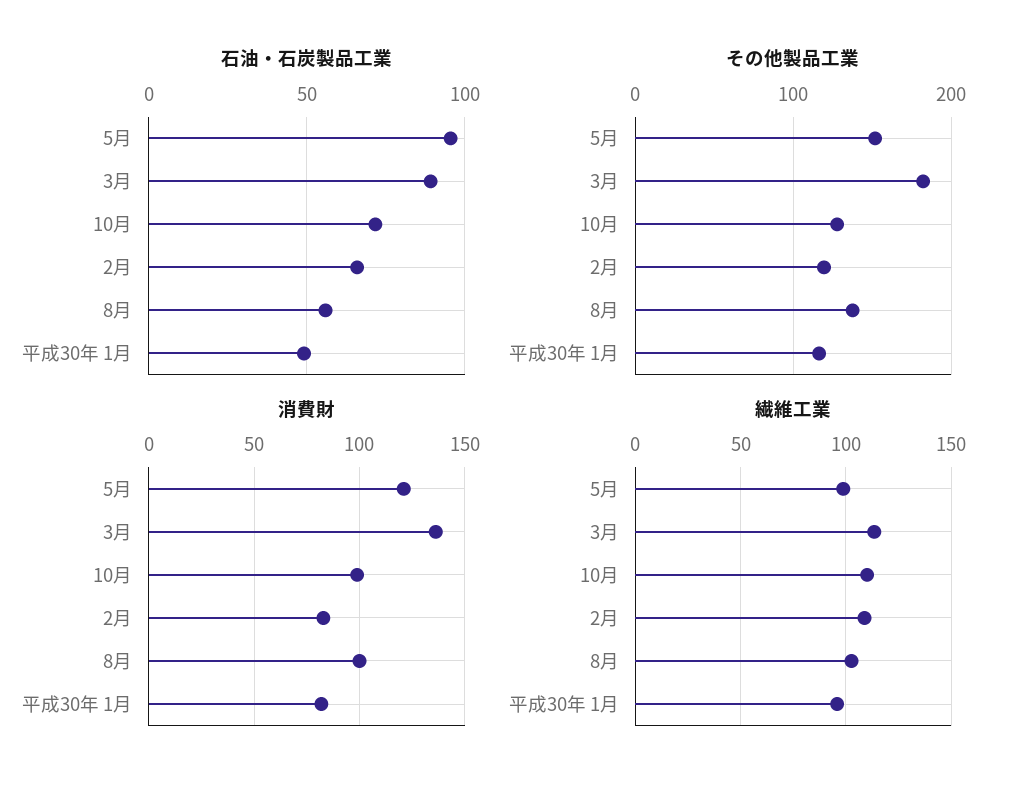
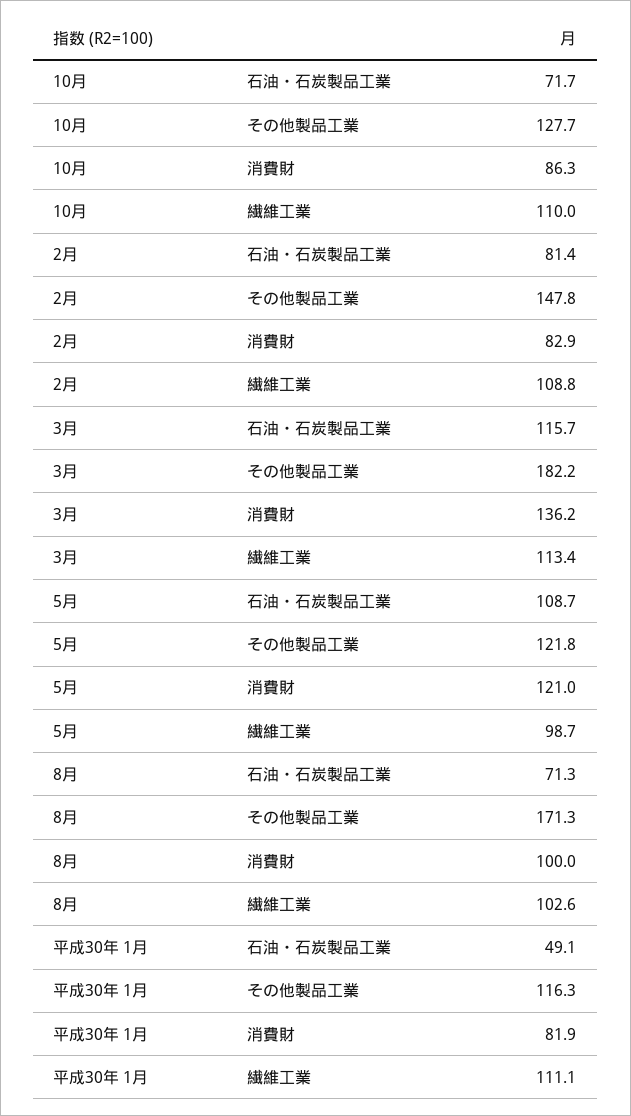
石油・石炭製品工業, 5月: 95 -> 108.7
石油・石炭製品工業, 3月: 90 -> 115.7
石油・石炭製品工業, 2月: 65 -> 81.4
石油・石炭製品工業, 8月: 55 -> 71.3
その他製品工業, 5月: 150 -> 121.8
その他製品工業, 2月: 120 -> 147.8
その他製品工業, 8月: 140 -> 171.3
消費財, 10月: 100 -> 86.3
繊維工業, 平成30年 1月: 95 -> 111.1

